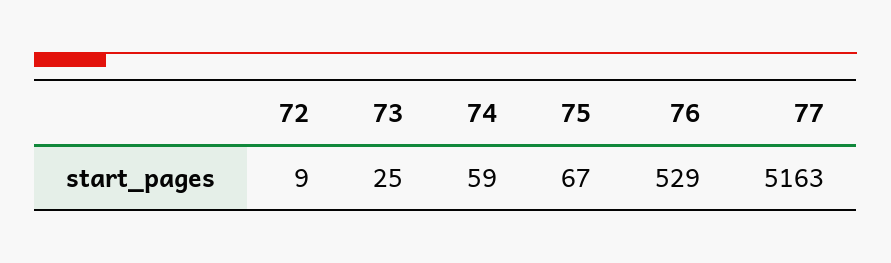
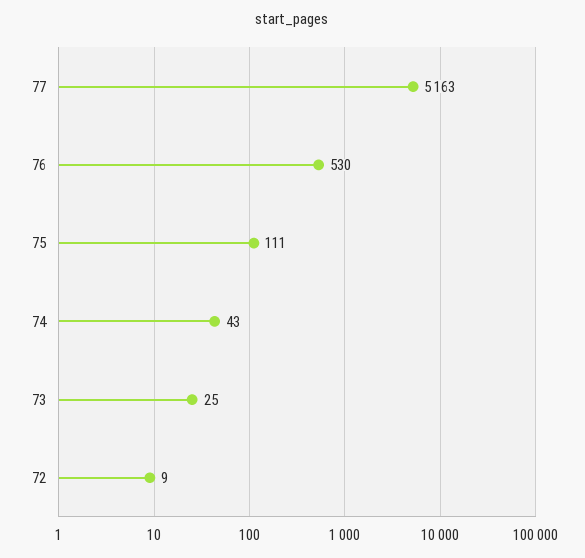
74: 59 -> 43
75: 67 -> 111
76: 529 -> 530

